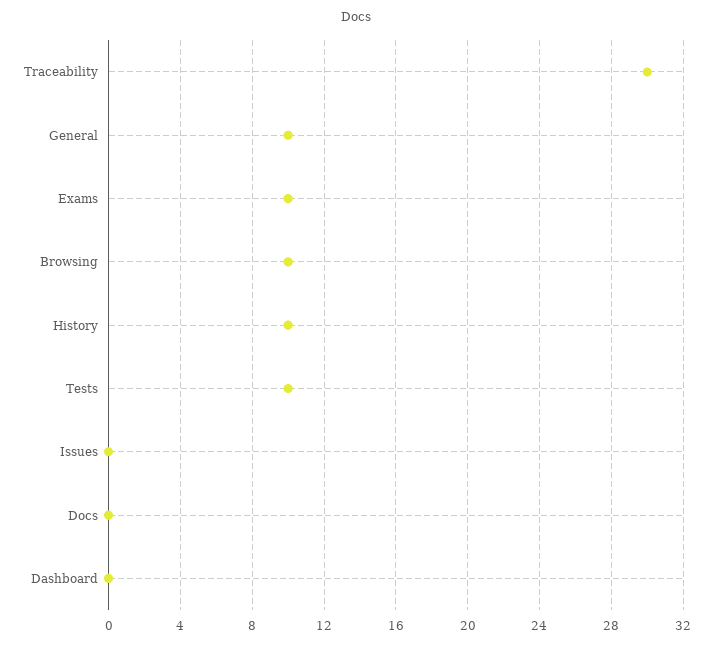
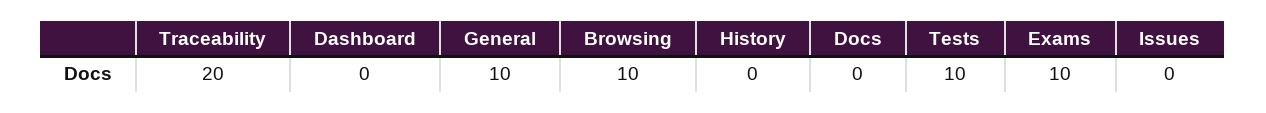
Traceability: 30 -> 20
History: 10 -> 0

